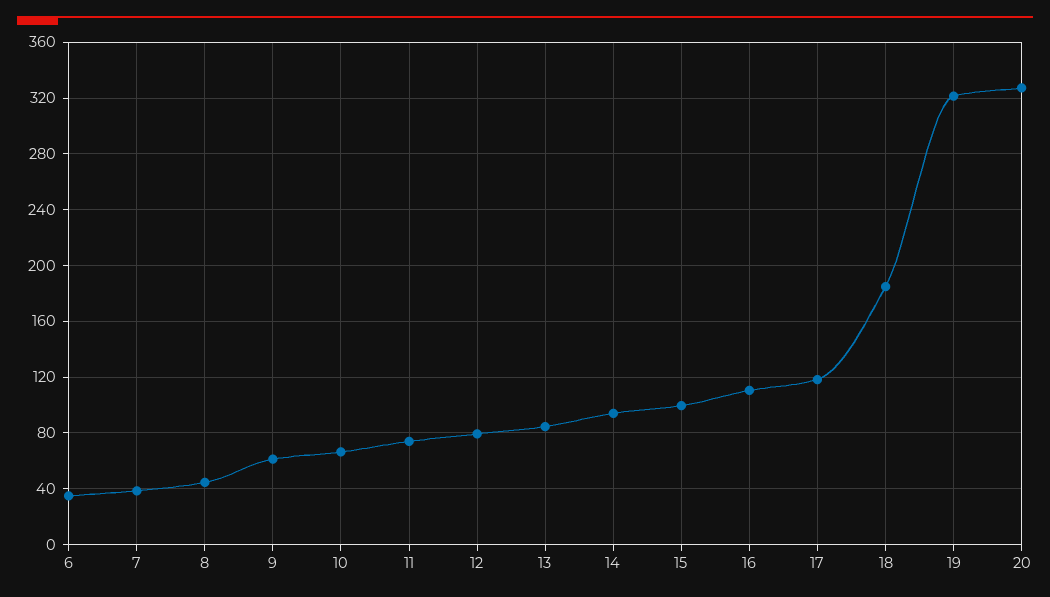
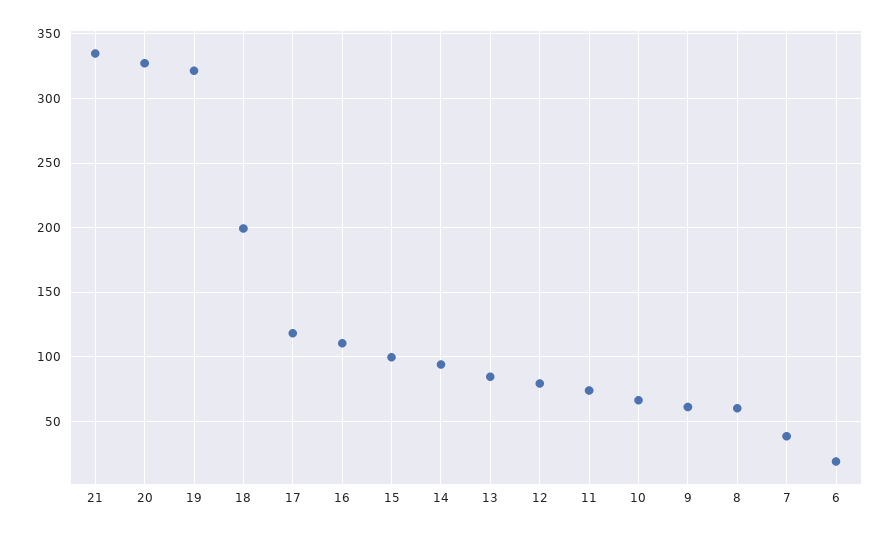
6: 35 -> 20
8: 45 -> 60
18: 185 -> 200
21: none -> 335

